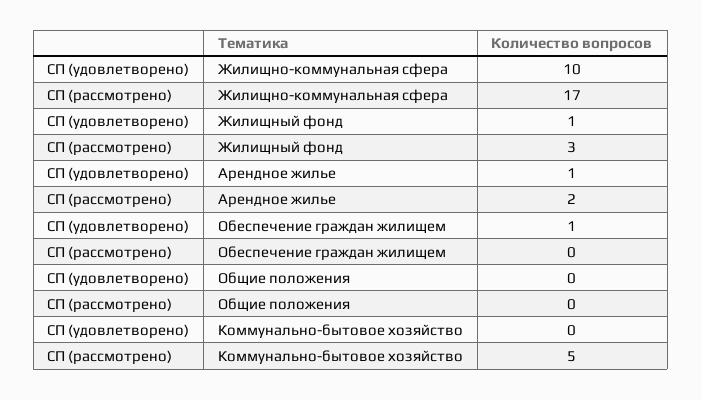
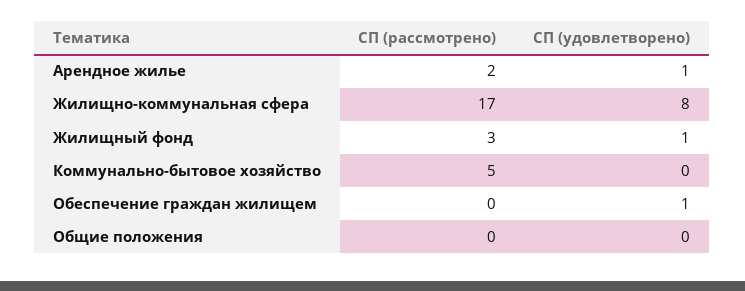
СП (удовлетворено), Жилищно-коммунальная сфера: 10 -> 8

